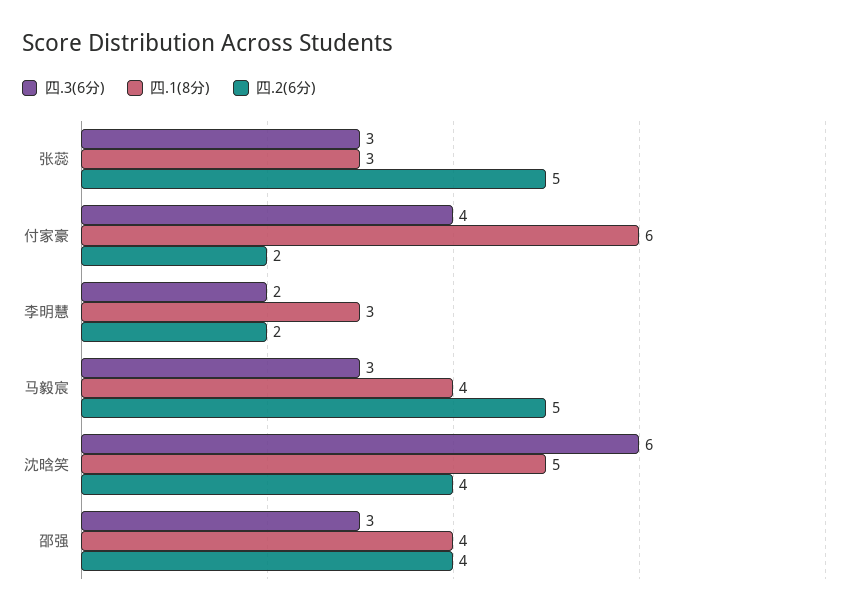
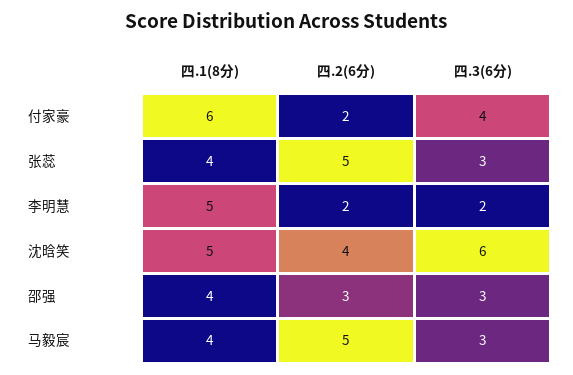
四.1(8分), 张蕊: 3 -> 4
四.1(8分), 李明慧: 3 -> 5
四.2(6分), 邵强: 4 -> 3

